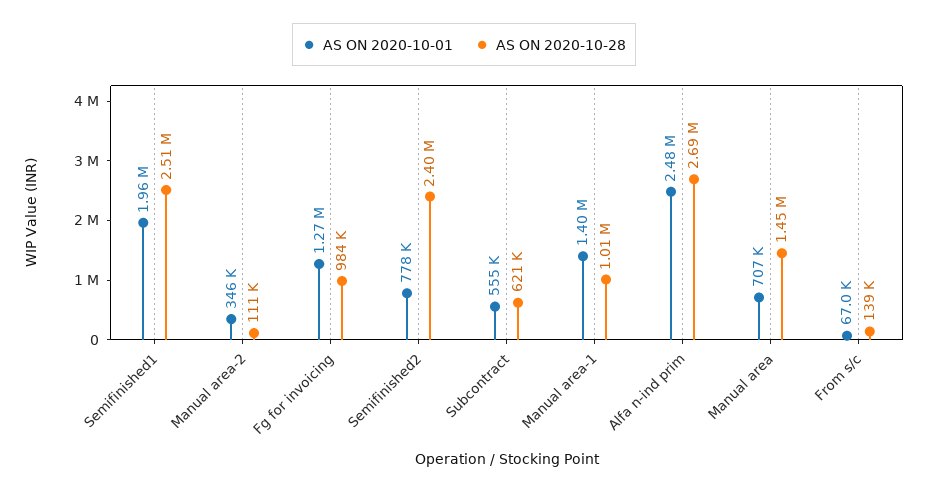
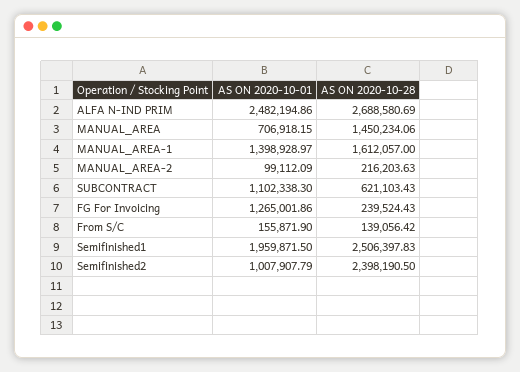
AS ON 2020-10-01, Manual area-2: 346000 -> 99112.09
AS ON 2020-10-28, Manual area-2: 111000 -> 216203.63
AS ON 2020-10-28, Fg for invoicing: 984000 -> 239524.43
AS ON 2020-10-01, Semifinished2: 778000 -> 1007907.79
AS ON 2020-10-01, Subcontract: 555000 -> 1102338.3
AS ON 2020-10-28, Manual area-1: 1010000 -> 1612057
AS ON 2020-10-01, From s/c: 67000 -> 155871.9

